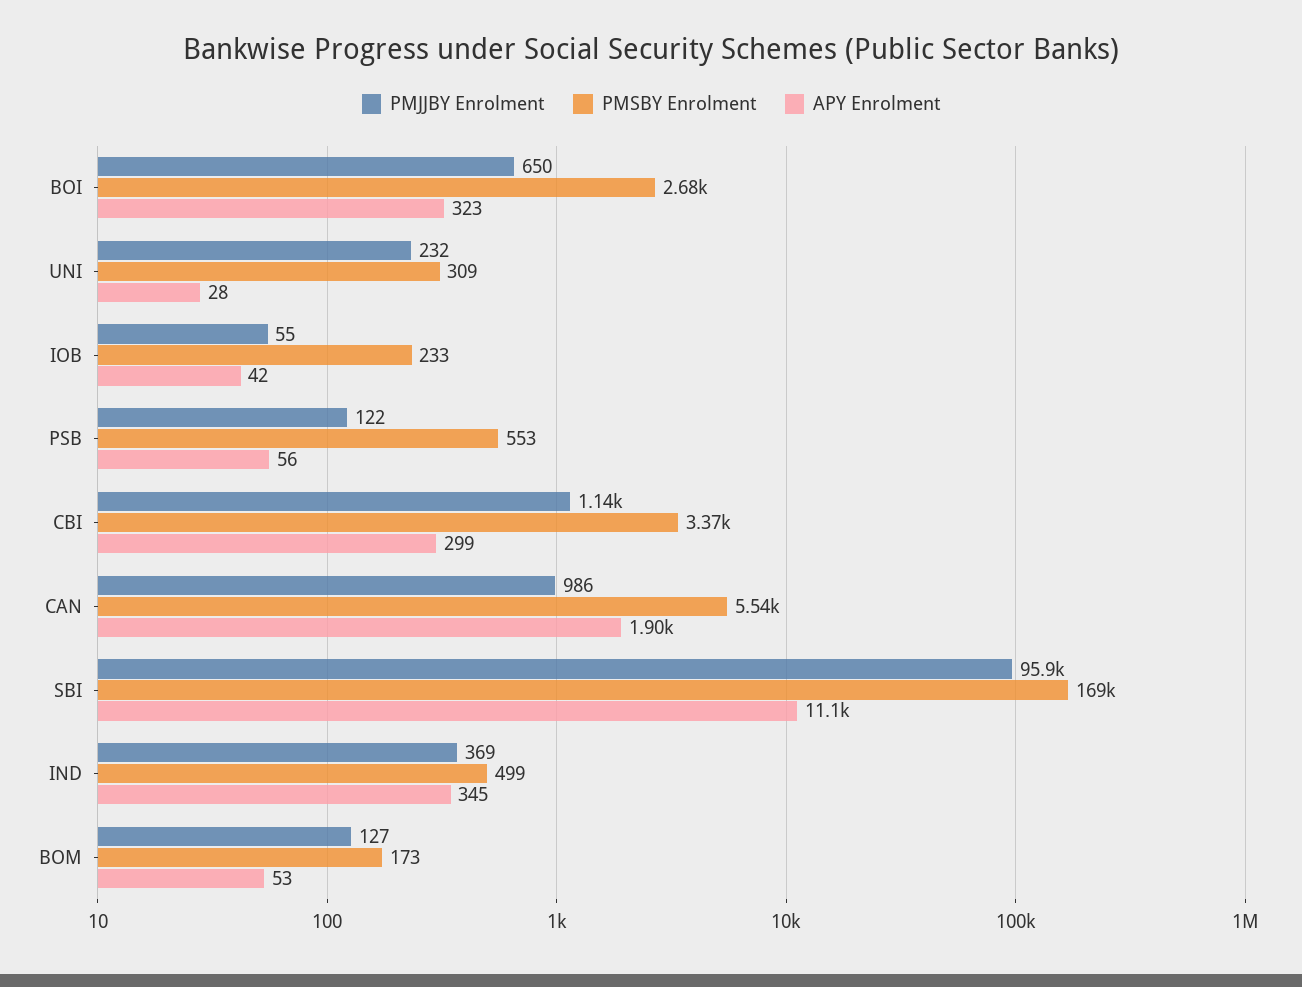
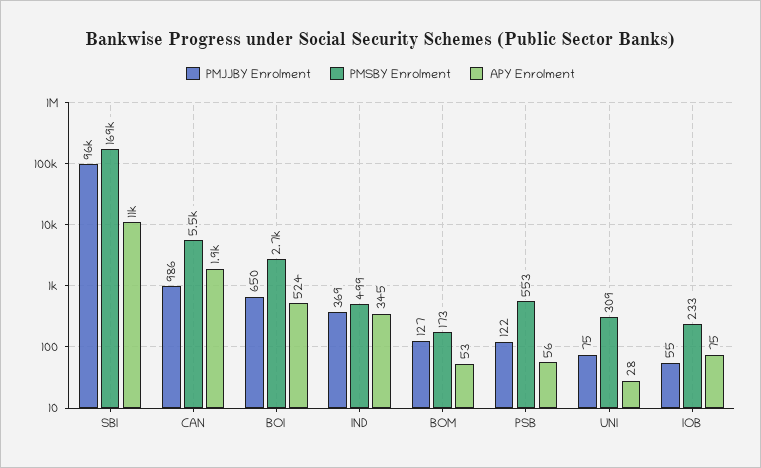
APY Enrolment, BOI: 323 -> 524
PMJJBY Enrolment, UNI: 232 -> 75
APY Enrolment, IOB: 42 -> 75
PMJJBY Enrolment, CBI: 1140 -> none
PMSBY Enrolment, CBI: 3370 -> none
APY Enrolment, CBI: 299 -> none

